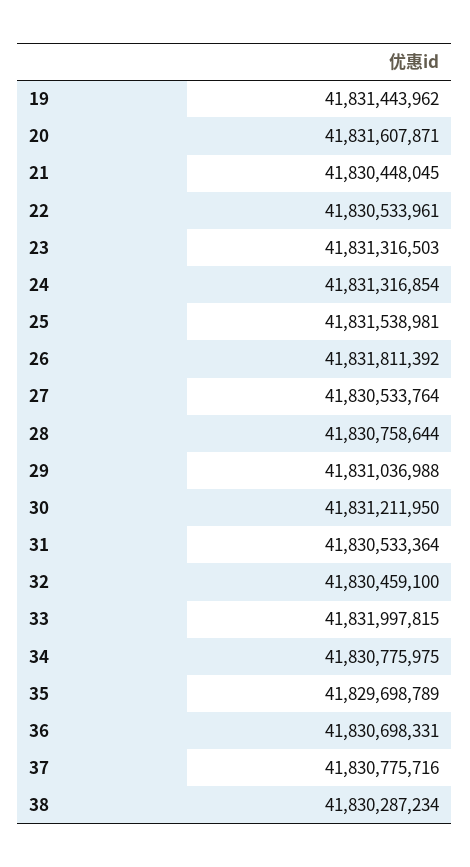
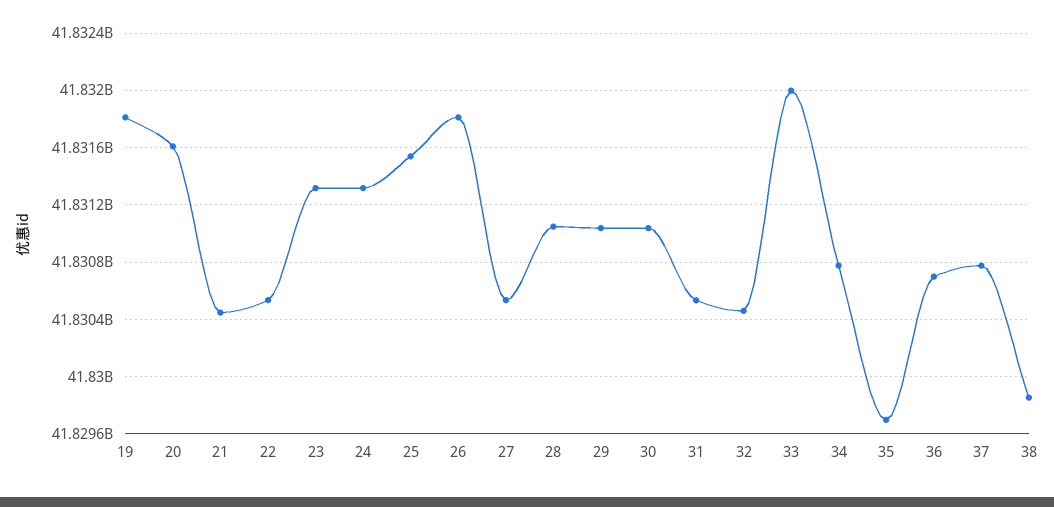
19: 41831443962 -> 41831800000
28: 41830758644 -> 41831050000
30: 41831211950 -> 41831050000
38: 41830287234 -> 41829850000

